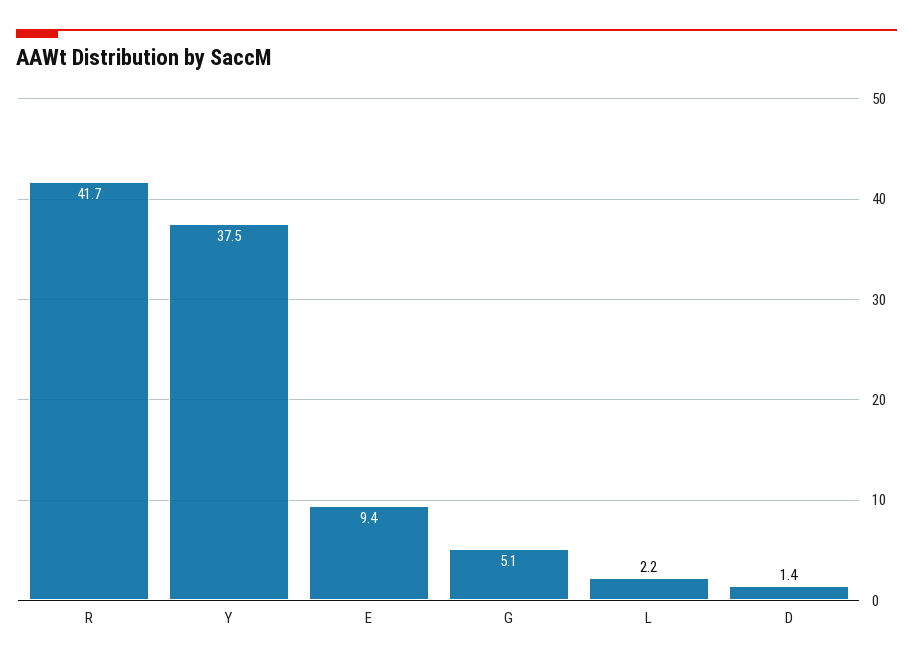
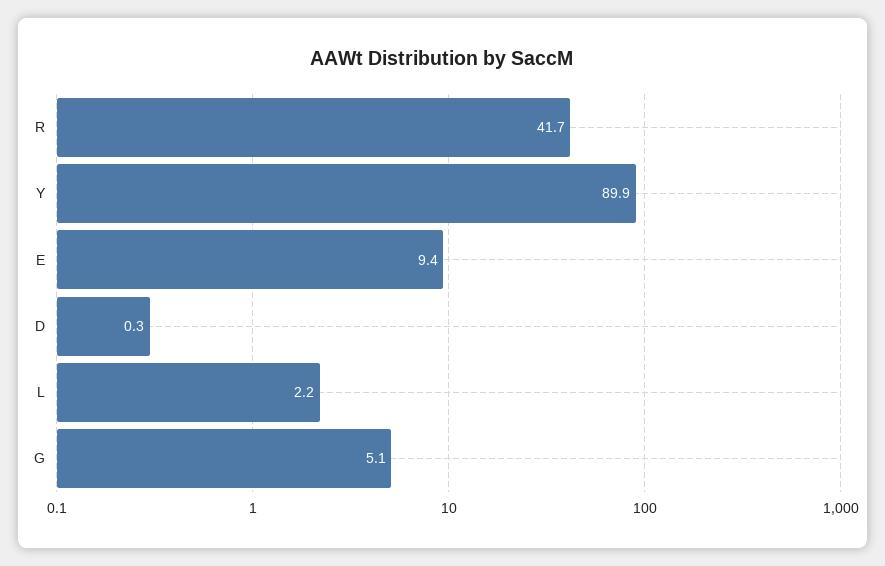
Y: 37.5 -> 89.9
D: 1.4 -> 0.3

